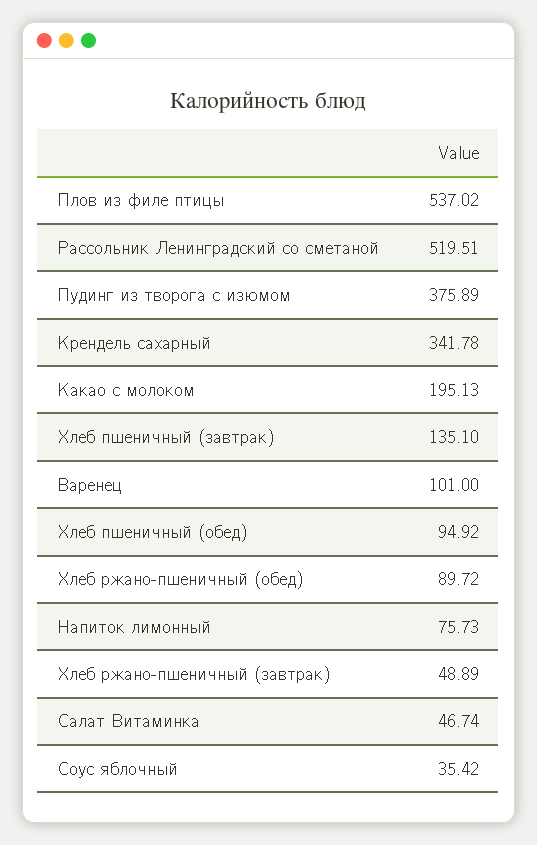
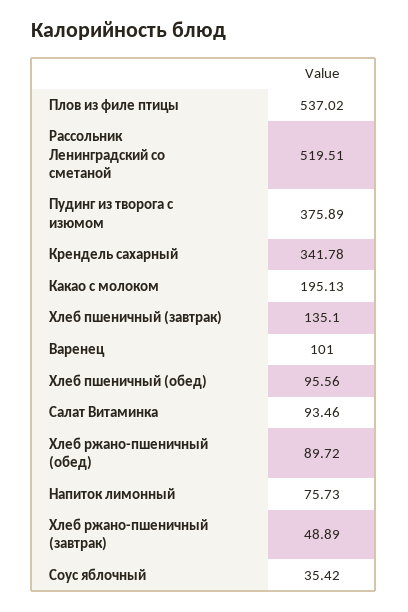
Хлеб пшеничный (обед): 94.92 -> 95.56
Салат Витаминка: 46.74 -> 93.46

